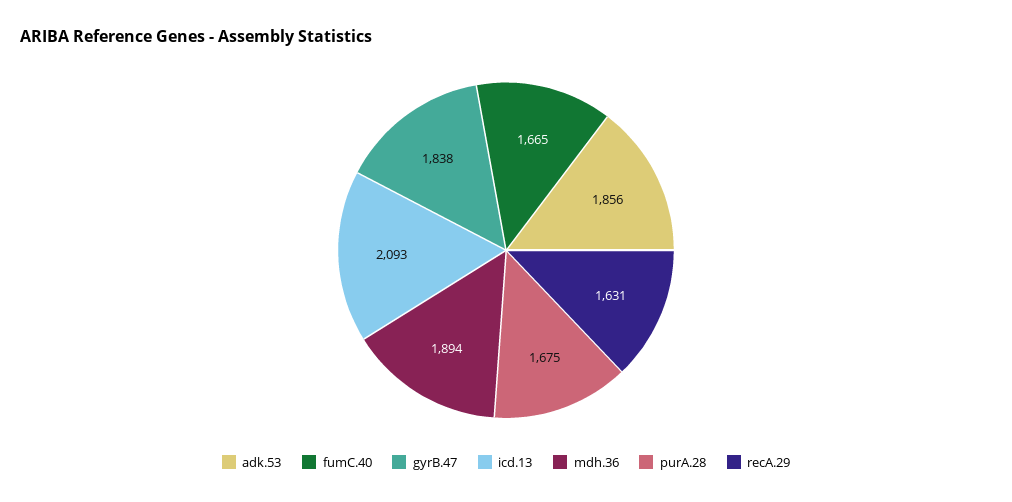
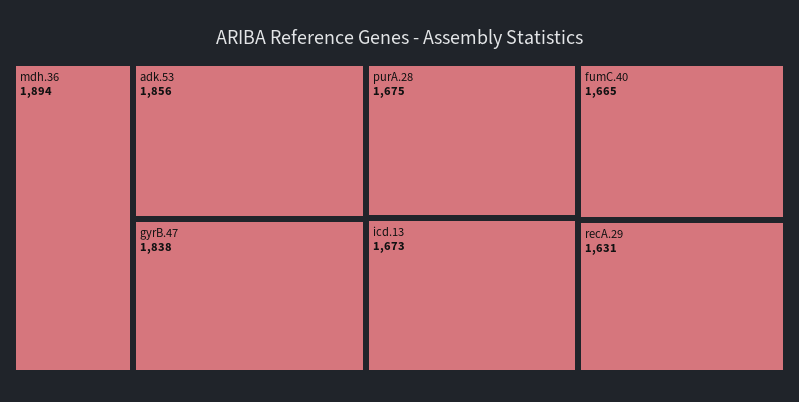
icd.13: 2093 -> 1673

